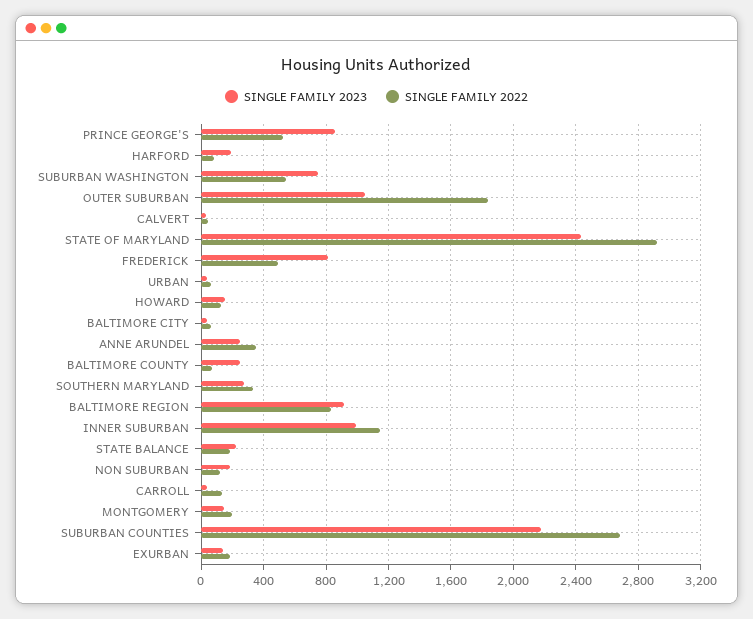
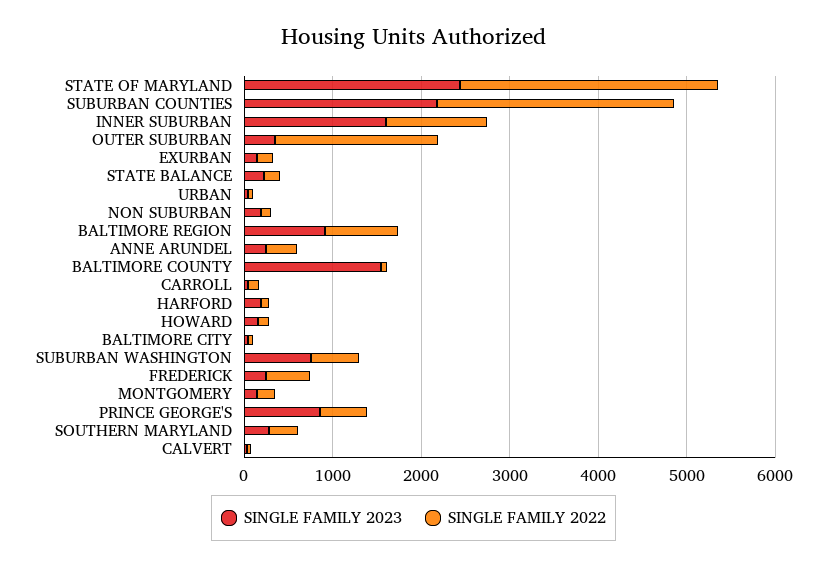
SINGLE FAMILY 2023, OUTER SUBURBAN: 1050 -> 400
SINGLE FAMILY 2023, FREDERICK: 800 -> 200
SINGLE FAMILY 2023, BALTIMORE COUNTY: 250 -> 1600
SINGLE FAMILY 2023, INNER SUBURBAN: 1000 -> 1600

